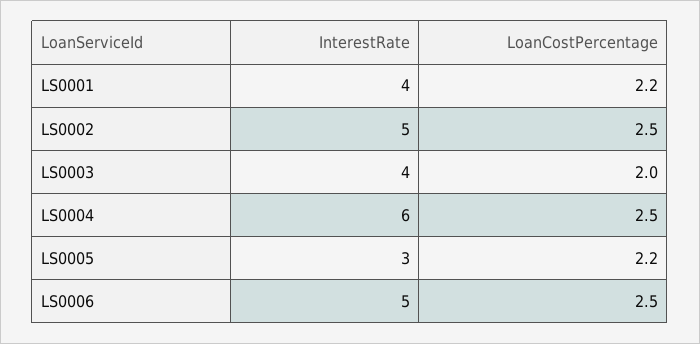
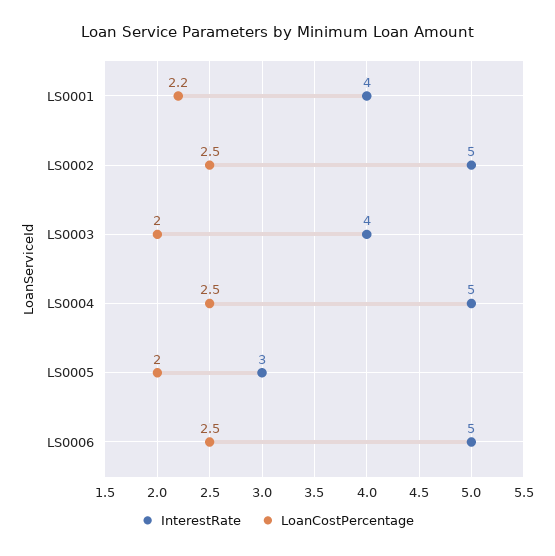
InterestRate, LS0004: 6 -> 5
LoanCostPercentage, LS0005: 2.2 -> 2

